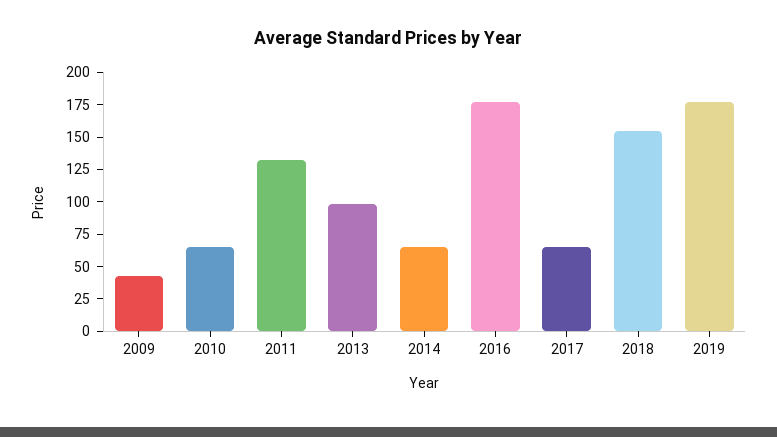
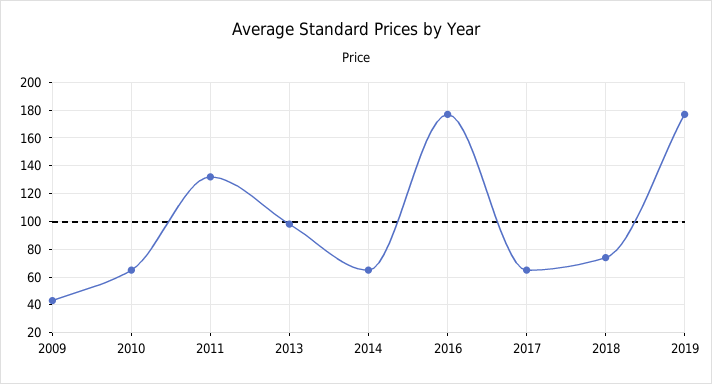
2018: 150 -> 75

